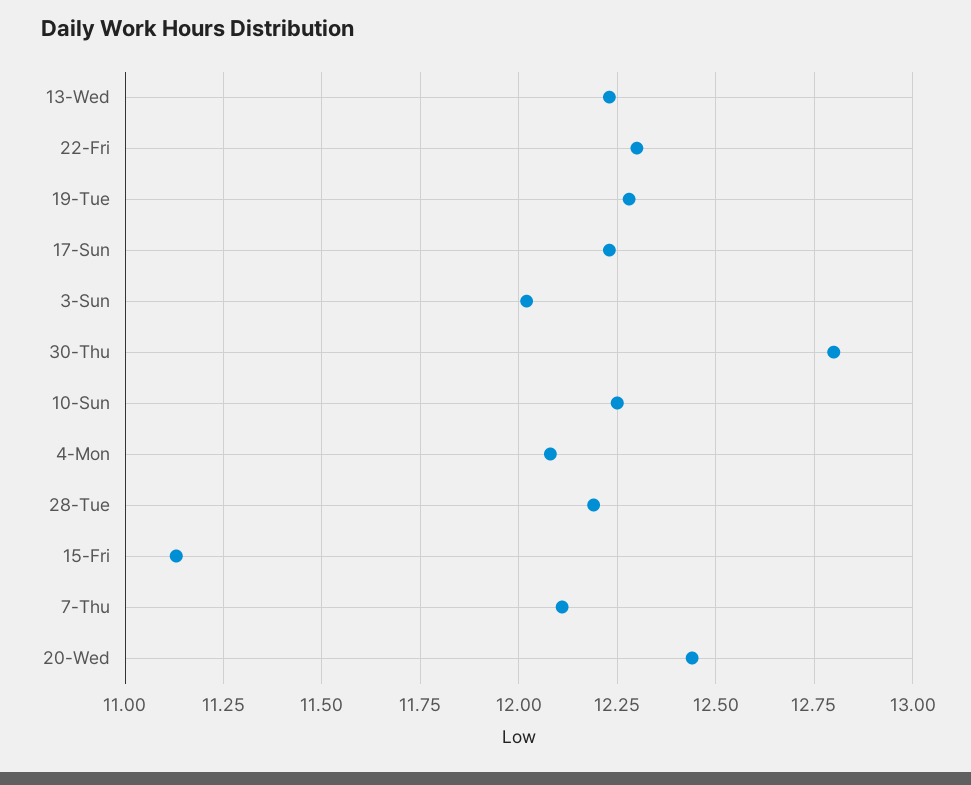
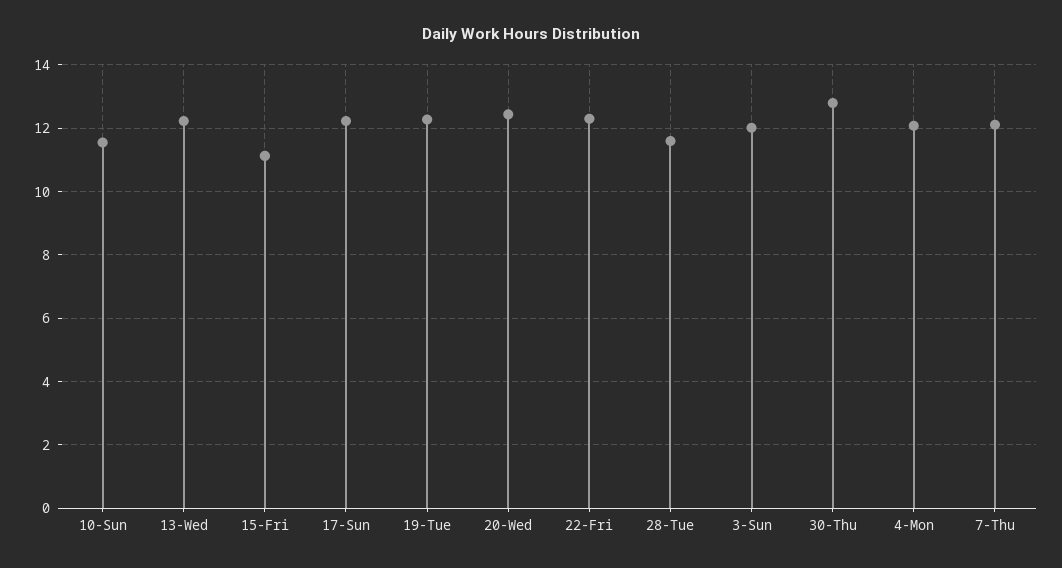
10-Sun: 12.25 -> 11.6
28-Tue: 12.2 -> 11.6

